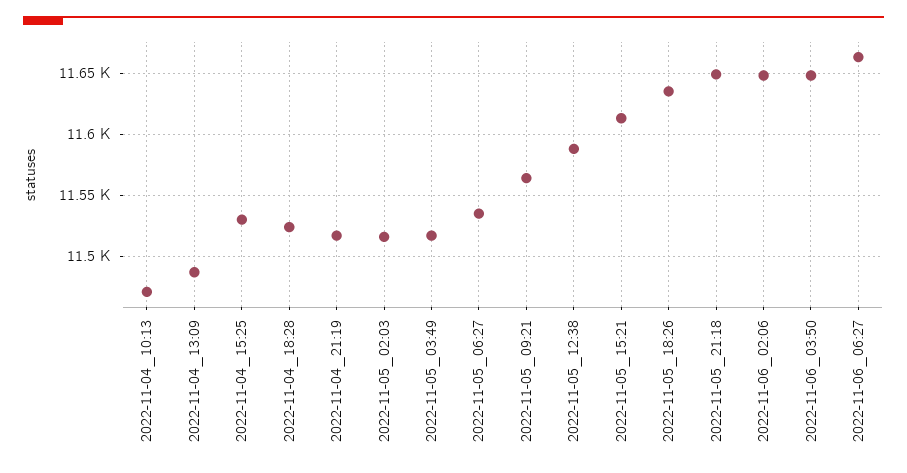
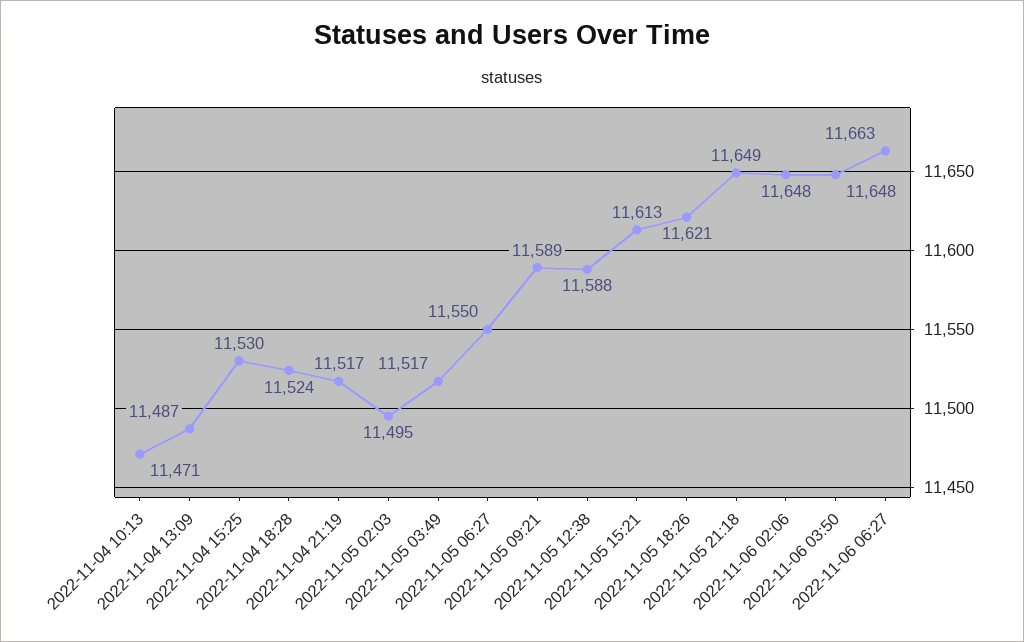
2022-11-05_02:03: 11515 -> 11495
2022-11-05_06:27: 11535 -> 11550
2022-11-05_09:21: 11565 -> 11589
2022-11-05_18:26: 11635 -> 11621

